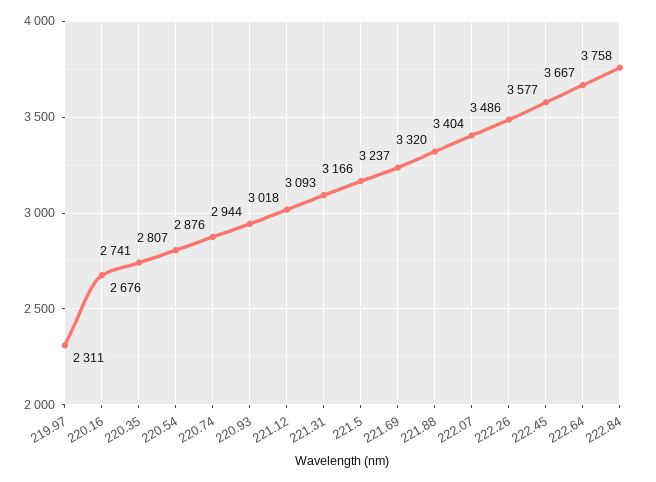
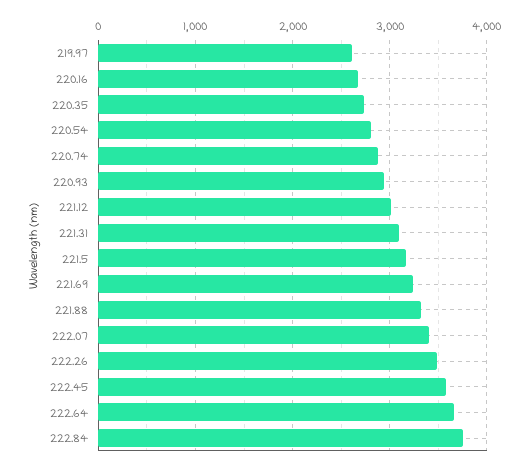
219.97: 2311 -> 2600

